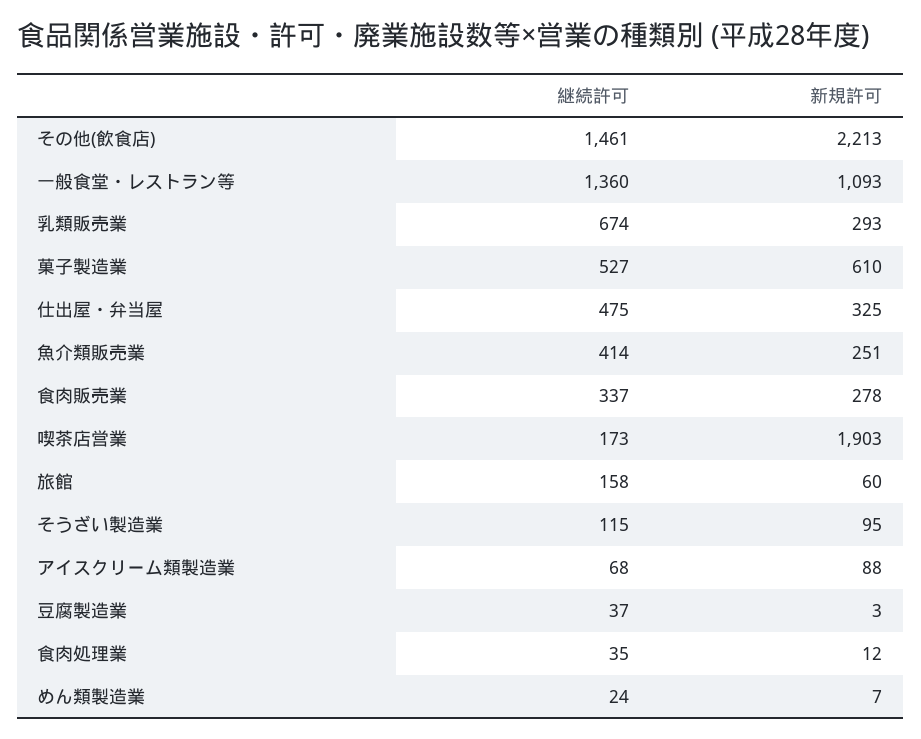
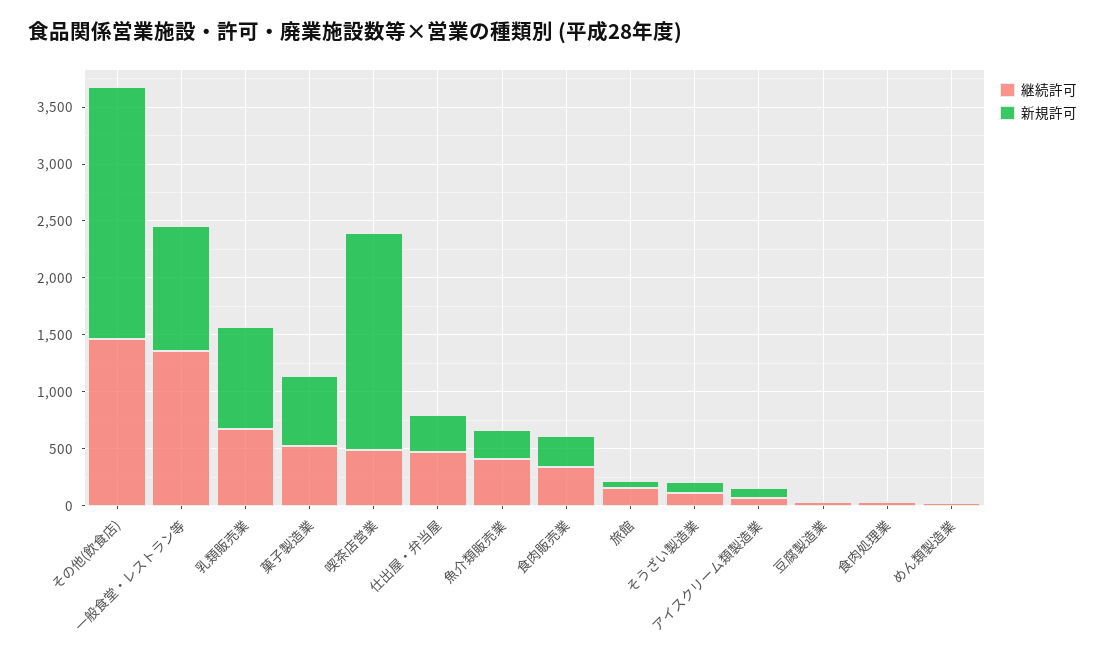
新規許可, 乳類販売業: 293 -> 900
継続許可, 喫茶店営業: 173 -> 500

